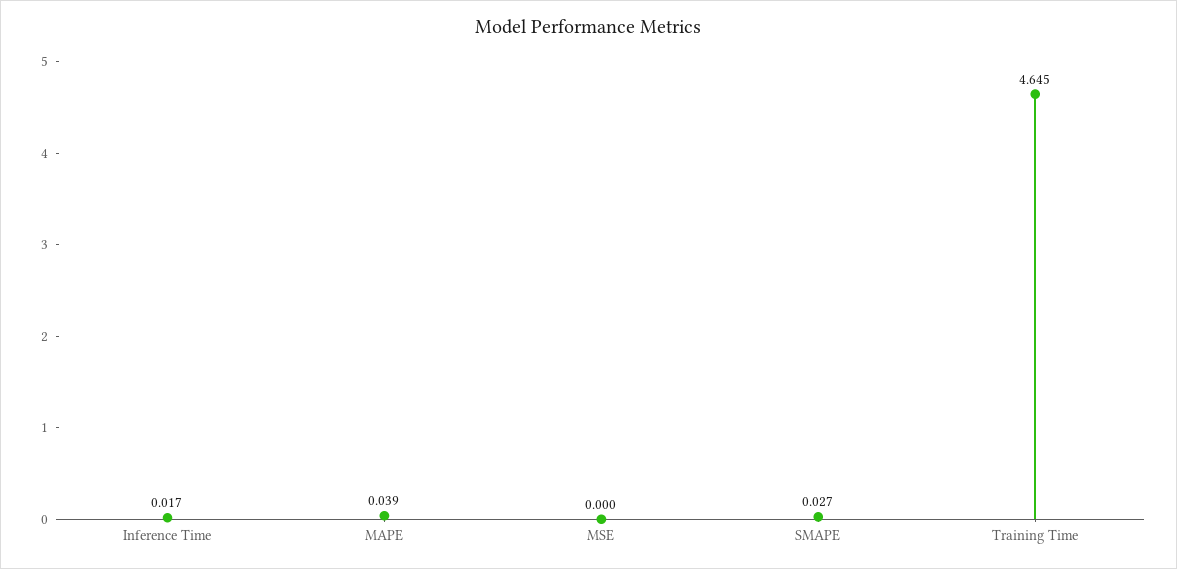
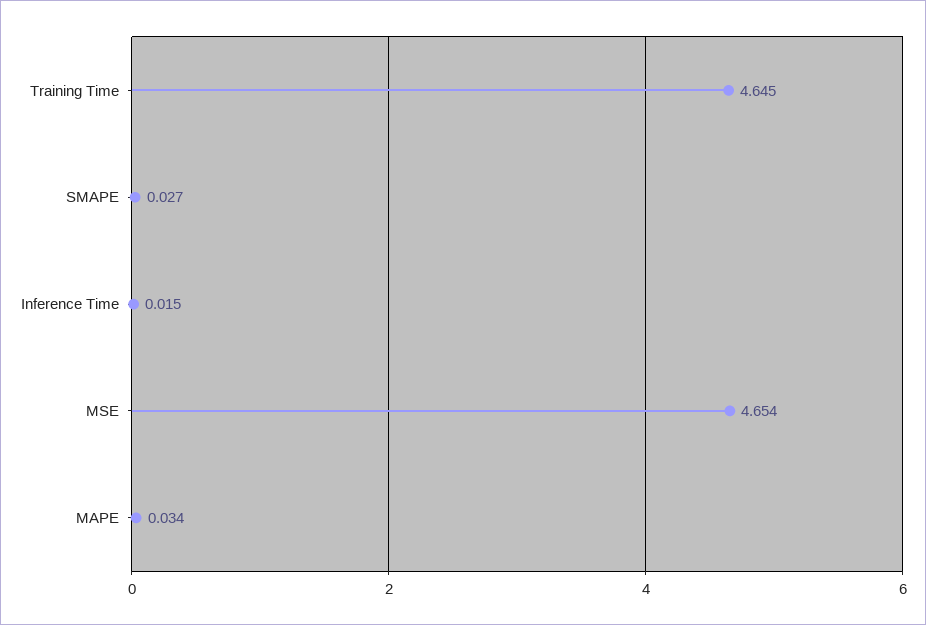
Inference Time: 0.017 -> 0.015
MAPE: 0.039 -> 0.034
MSE: 0 -> 4.654

